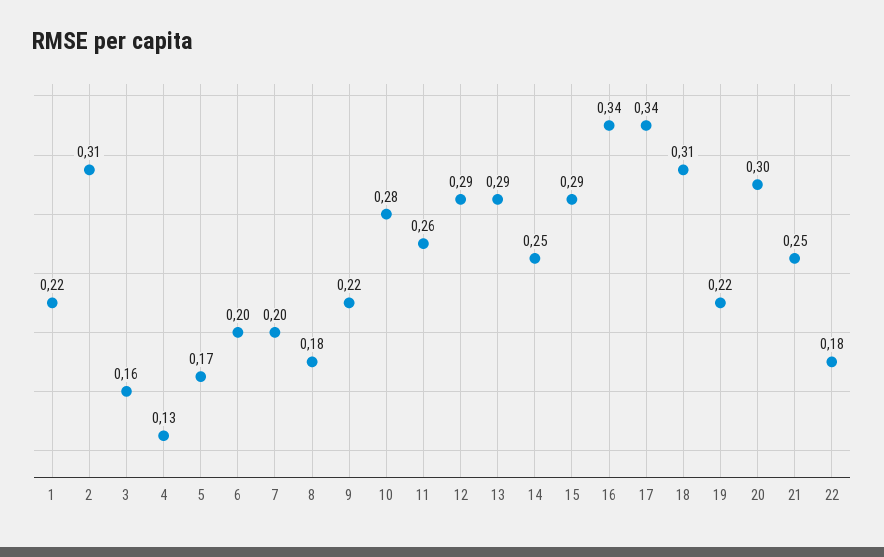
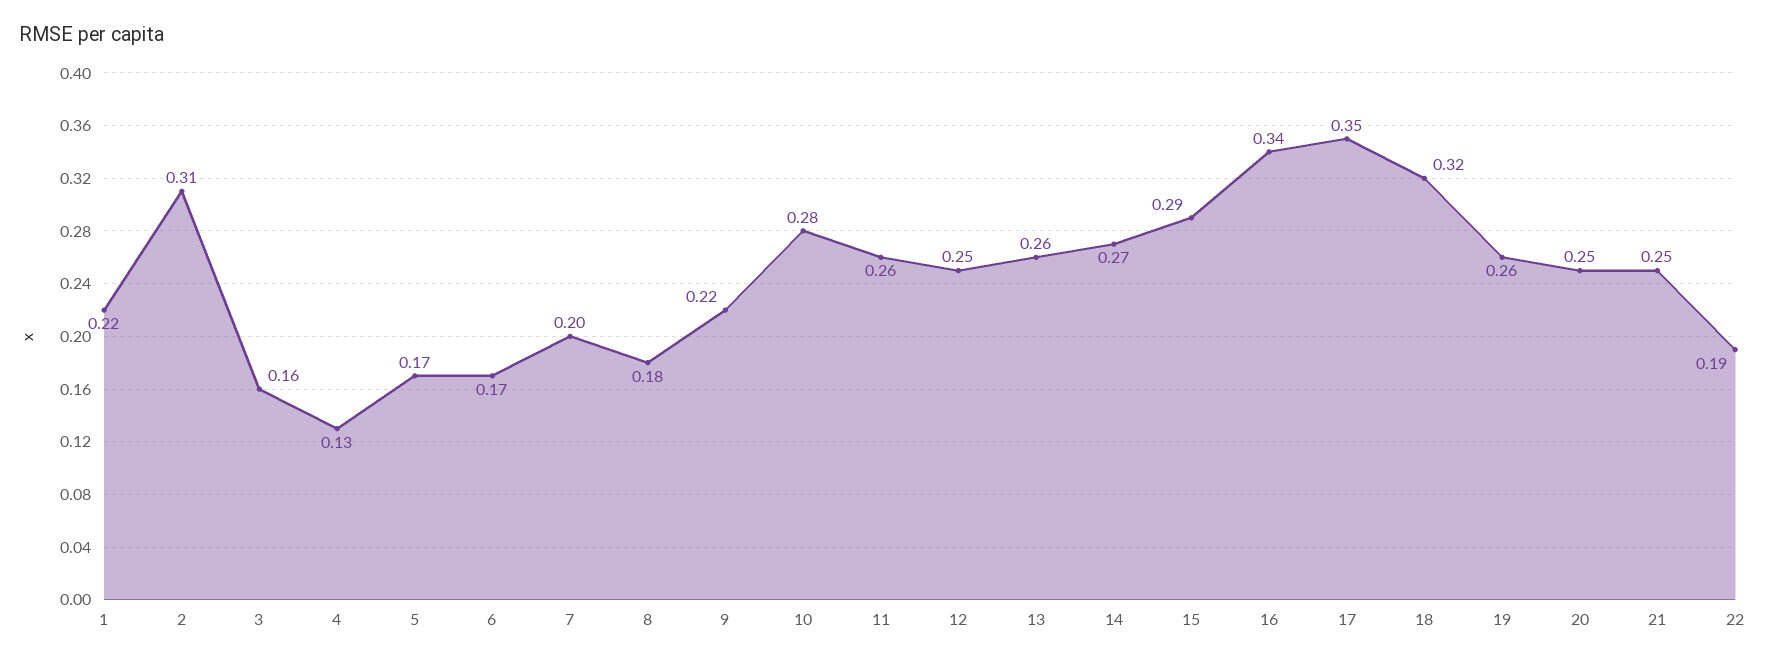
6: 0.2 -> 0.17
12: 0.29 -> 0.25
13: 0.29 -> 0.26
14: 0.25 -> 0.27
17: 0.34 -> 0.35
18: 0.31 -> 0.32
19: 0.22 -> 0.26
20: 0.3 -> 0.25
22: 0.18 -> 0.19

